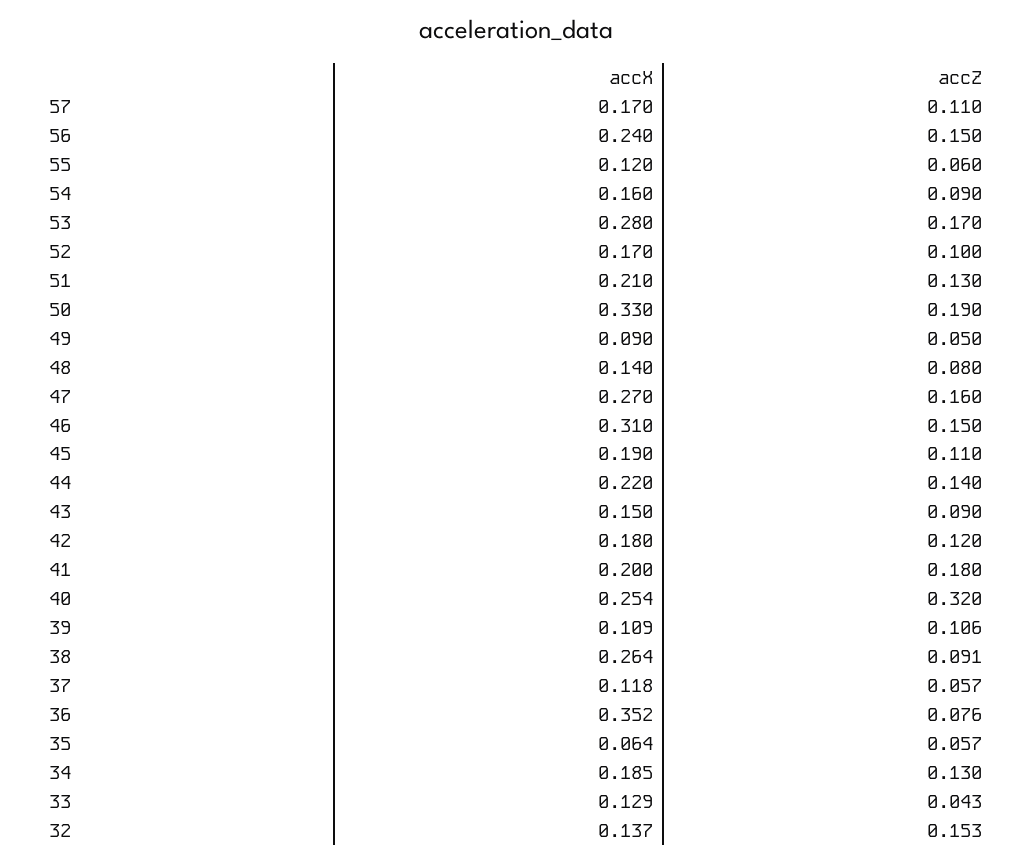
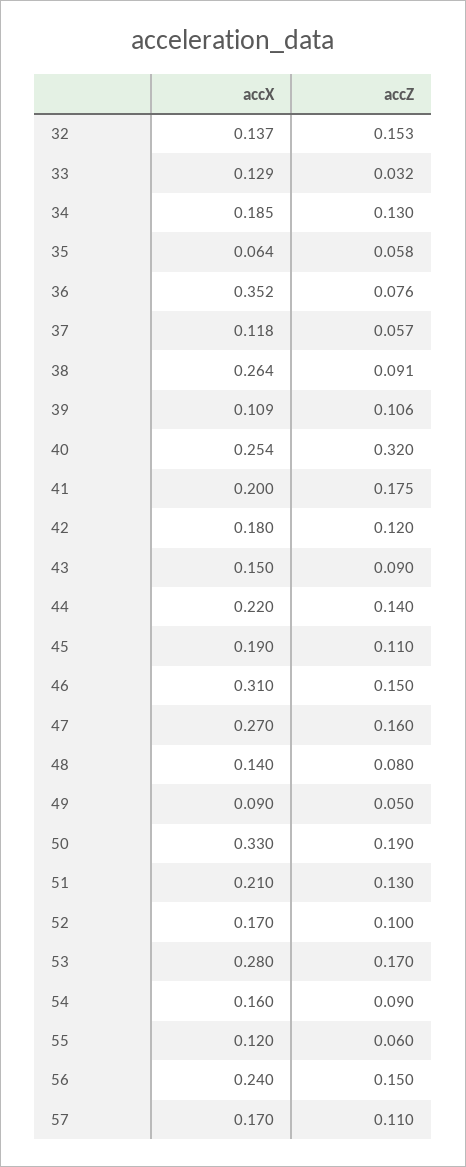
accZ, 41: 0.18 -> 0.175
accZ, 35: 0.057 -> 0.058
accZ, 33: 0.043 -> 0.032

